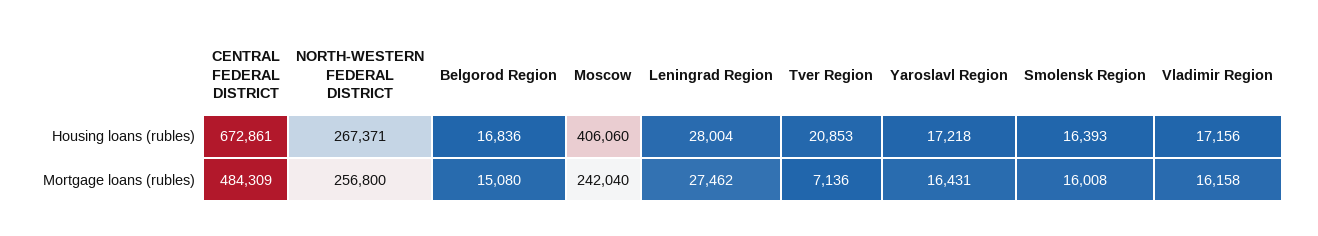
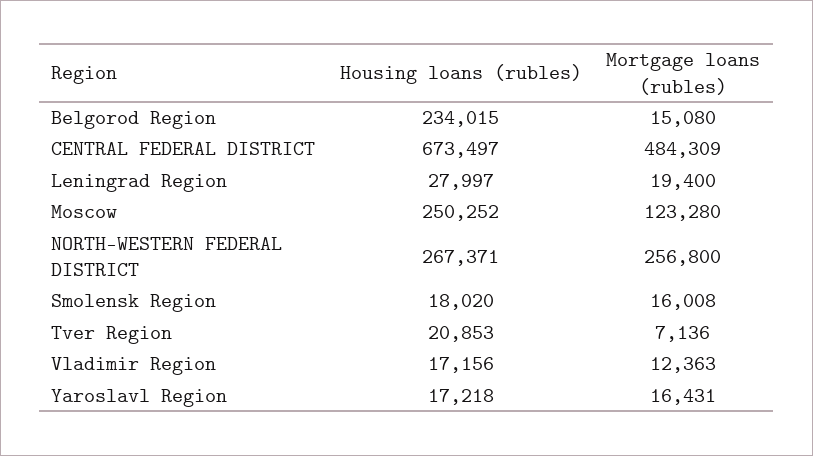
CENTRAL FEDERAL DISTRICT, Housing loans (rubles): 672861 -> 673497
Belgorod Region, Housing loans (rubles): 16836 -> 234015
Moscow, Housing loans (rubles): 406060 -> 250252
Leningrad Region, Housing loans (rubles): 28004 -> 27997
Smolensk Region, Housing loans (rubles): 16393 -> 18020
Moscow, Mortgage loans (rubles): 242040 -> 123280
Leningrad Region, Mortgage loans (rubles): 27462 -> 19400
Vladimir Region, Mortgage loans (rubles): 16158 -> 12363

